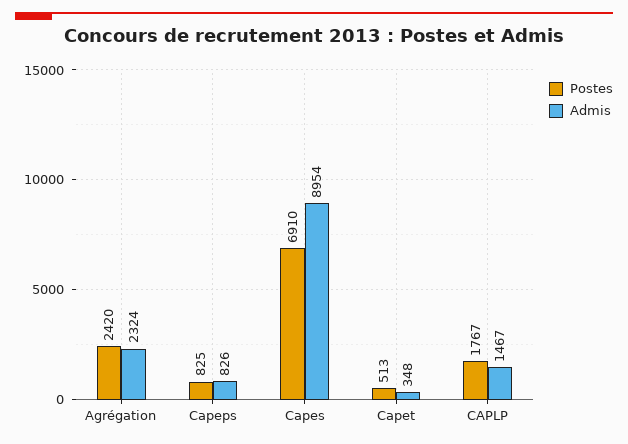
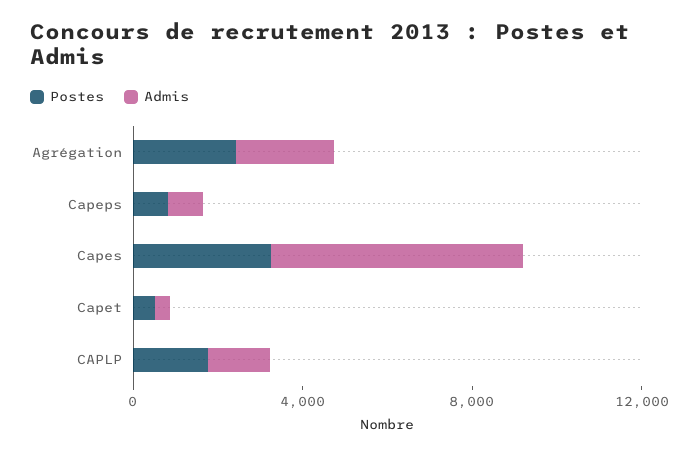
Postes, Capes: 6910 -> 3000
Admis, Capes: 8954 -> 6000

